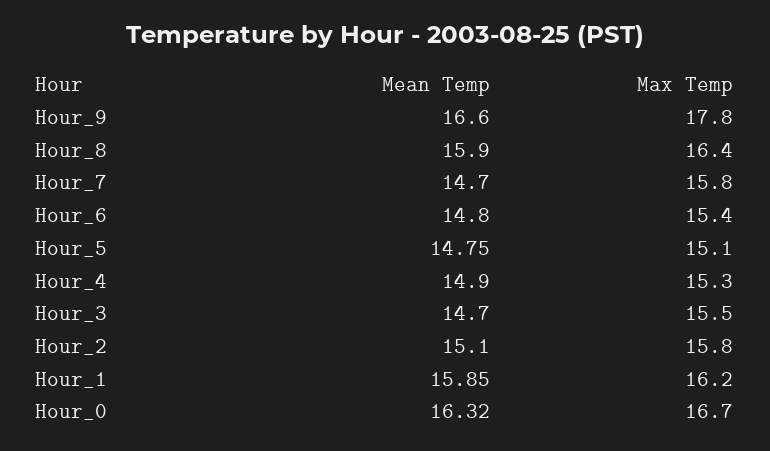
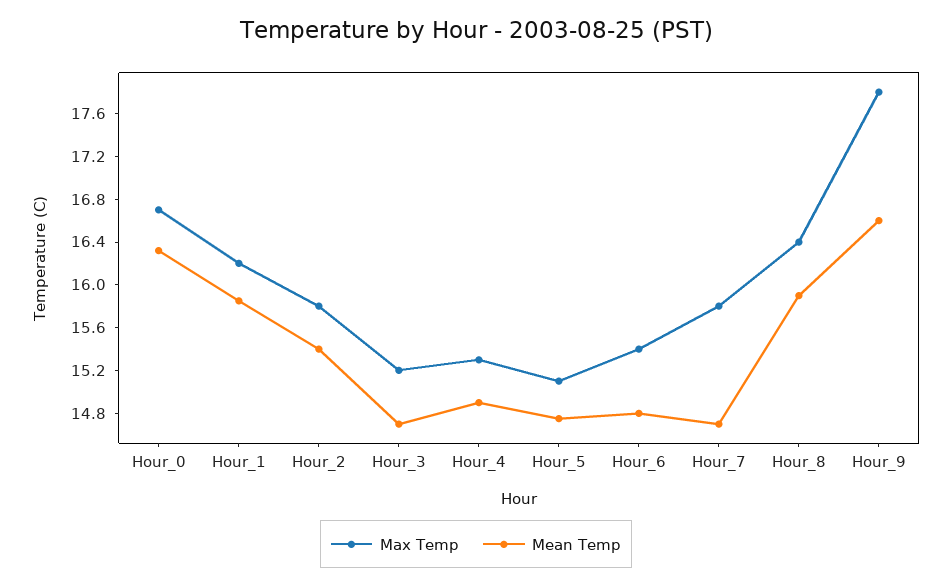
Max Temp, Hour_3: 15.5 -> 15.2
Mean Temp, Hour_2: 15.1 -> 15.4

